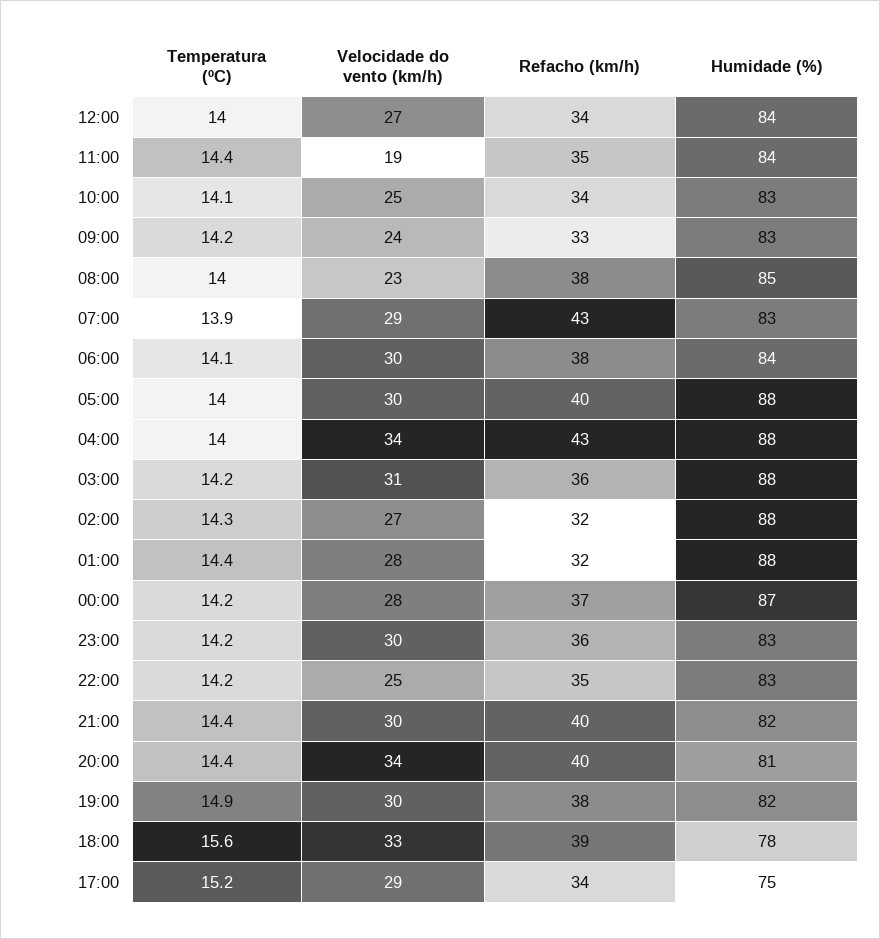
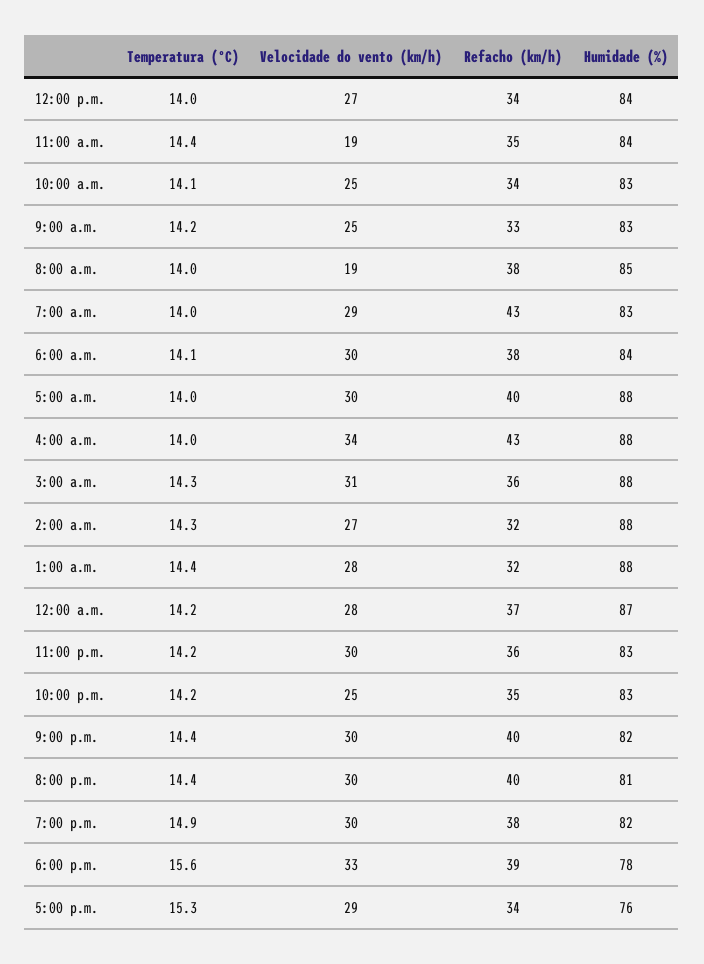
Velocidade do vento (km/h), 09:00: 24 -> 25
Velocidade do vento (km/h), 08:00: 23 -> 19
Temperatura (ºC), 07:00: 13.9 -> 14
Temperatura (ºC), 03:00: 14.2 -> 14.3
Velocidade do vento (km/h), 20:00: 34 -> 30
Temperatura (ºC), 17:00: 15.2 -> 15.3
Humidade (%), 17:00: 75 -> 76

